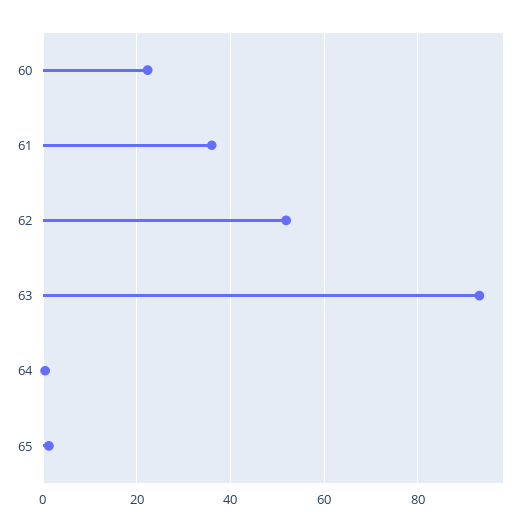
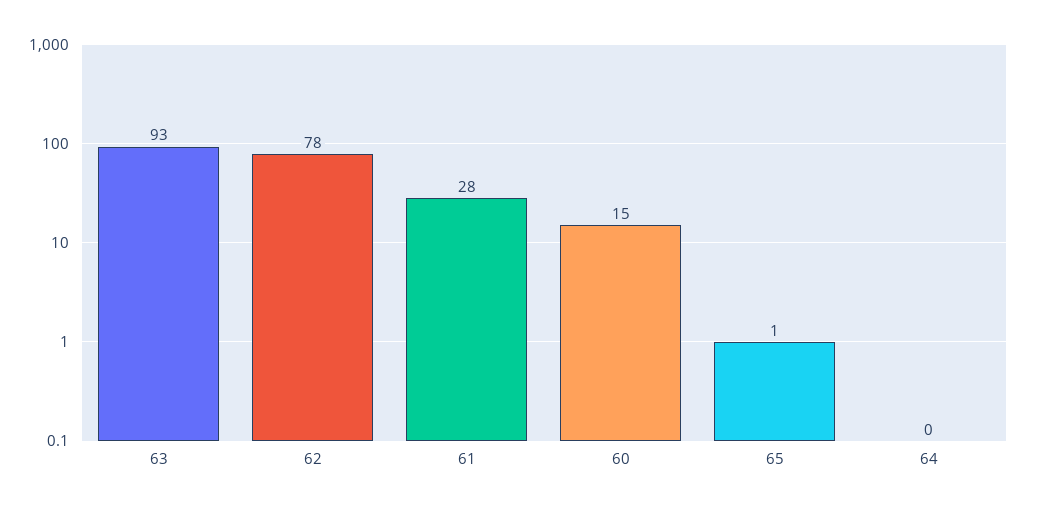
60: 22 -> 15
61: 36 -> 28
62: 52 -> 78

